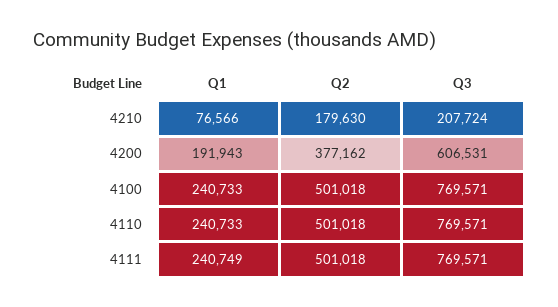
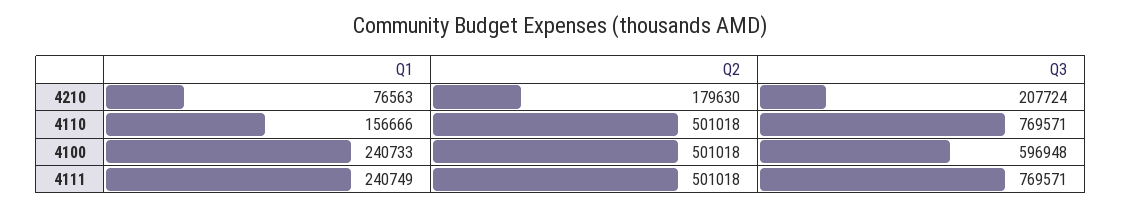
Q1, 4210: 76566 -> 76563
Q1, 4200: 191943 -> none
Q2, 4200: 377162 -> none
Q3, 4200: 606531 -> none
Q3, 4100: 769571 -> 596948
Q1, 4110: 240733 -> 156666

